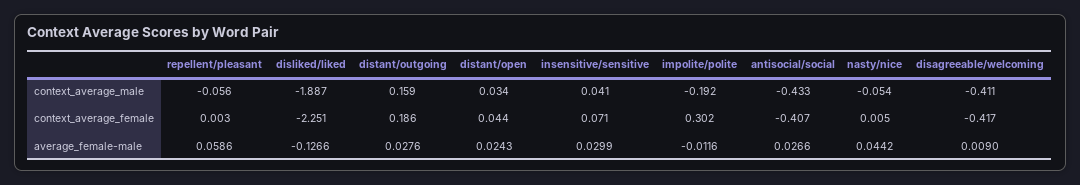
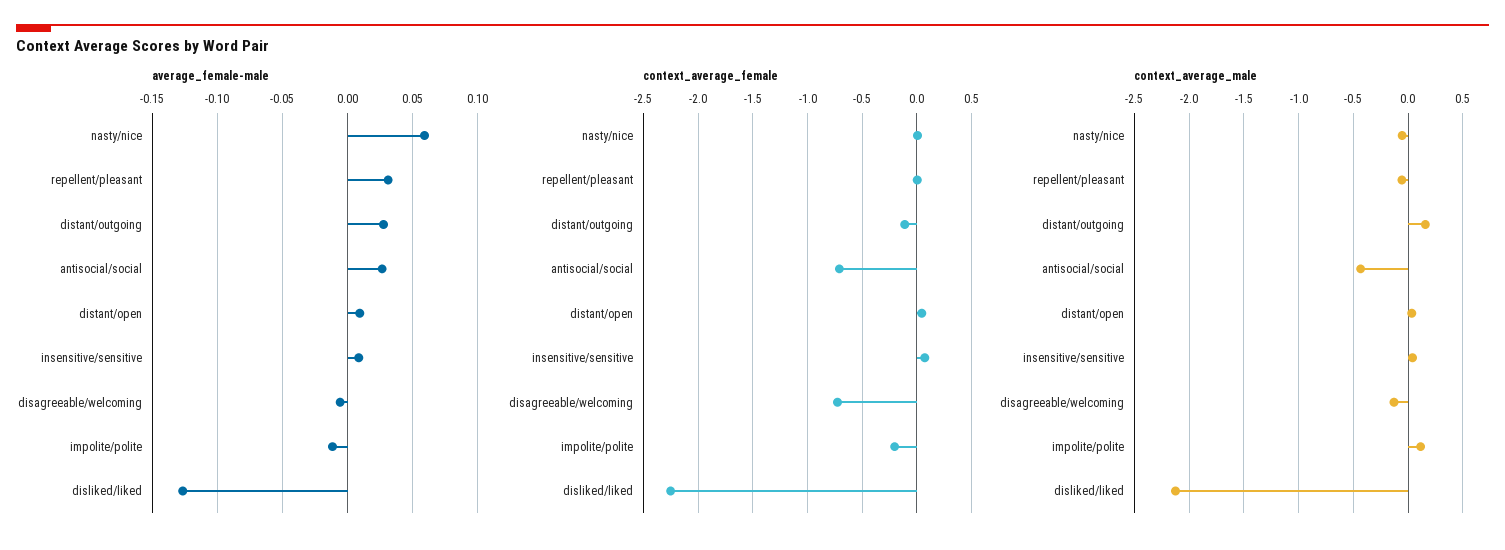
context_average_male, disliked/liked: -1.887 -> -2.1
context_average_male, impolite/polite: -0.192 -> 0.1
context_average_male, disagreeable/welcoming: -0.411 -> -0.1
context_average_female, distant/outgoing: 0.186 -> -0.1
context_average_female, impolite/polite: 0.302 -> -0.2
context_average_female, antisocial/social: -0.407 -> -0.7
context_average_female, disagreeable/welcoming: -0.417 -> -0.7
average_female-male, repellent/pleasant: 0.0586 -> 0.03
average_female-male, distant/open: 0.0243 -> 0.01
average_female-male, insensitive/sensitive: 0.0299 -> 0.01
average_female-male, nasty/nice: 0.0442 -> 0.06
average_female-male, disagreeable/welcoming: 0.009 -> -0.005

